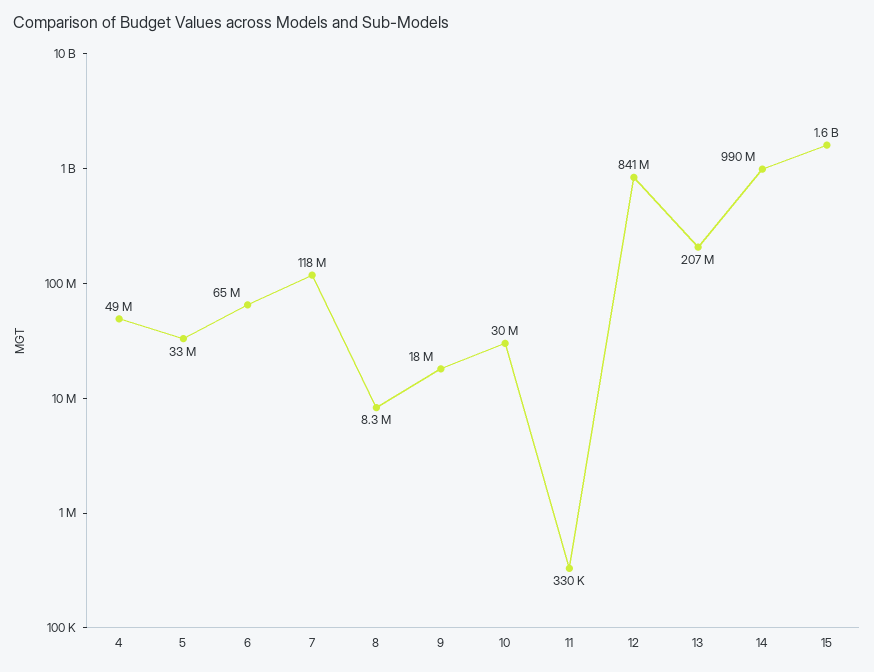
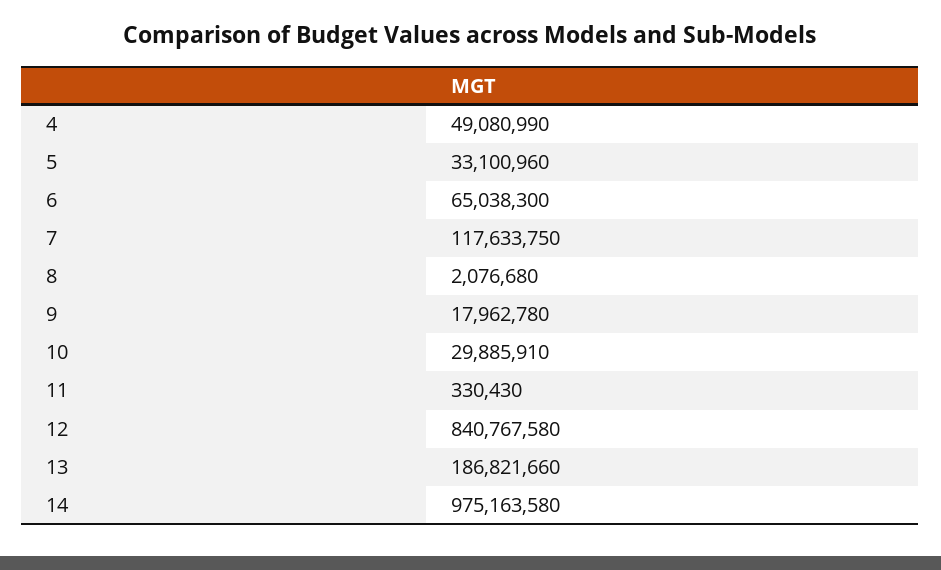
8: 8300000 -> 2076680
13: 207000000 -> 186821660
14: 990000000 -> 975163580
15: 1600000000 -> none

